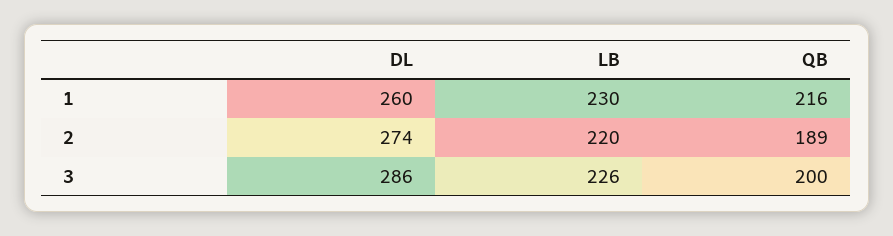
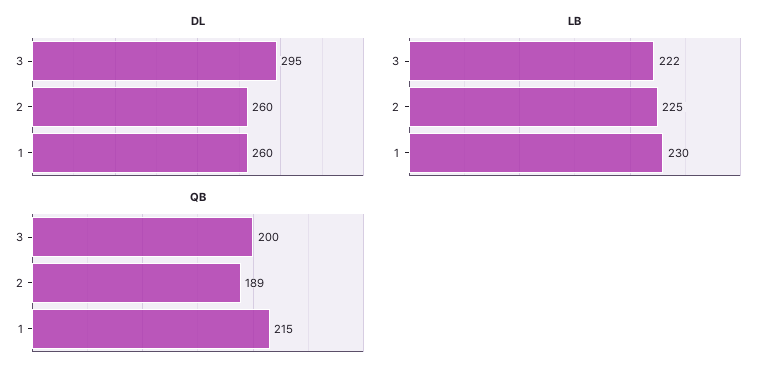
QB, 1: 216 -> 215
DL, 2: 274 -> 260
LB, 2: 220 -> 225
DL, 3: 286 -> 295
LB, 3: 226 -> 222

